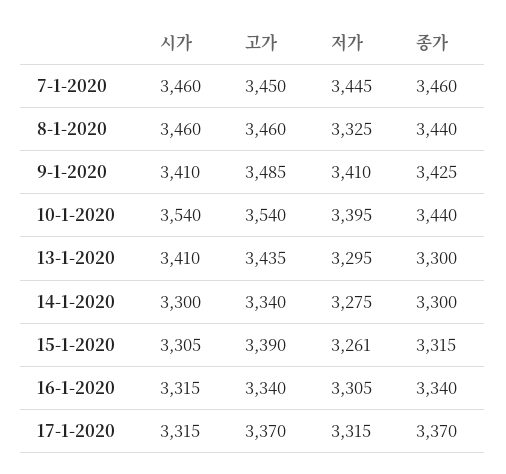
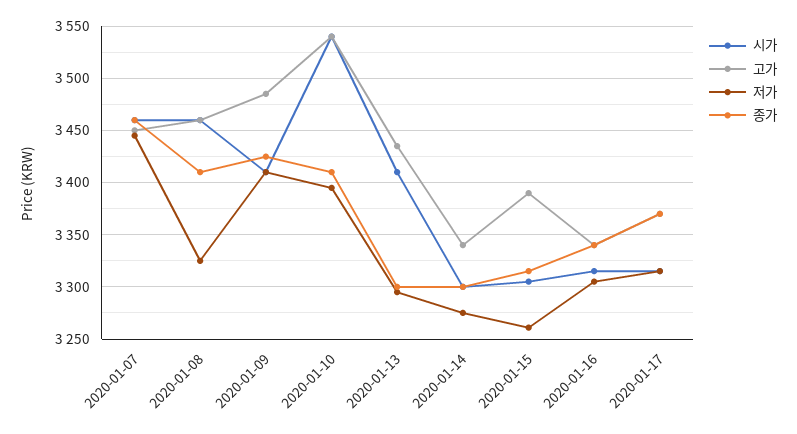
종가, 8-1-2020: 3440 -> 3410
종가, 10-1-2020: 3440 -> 3410

